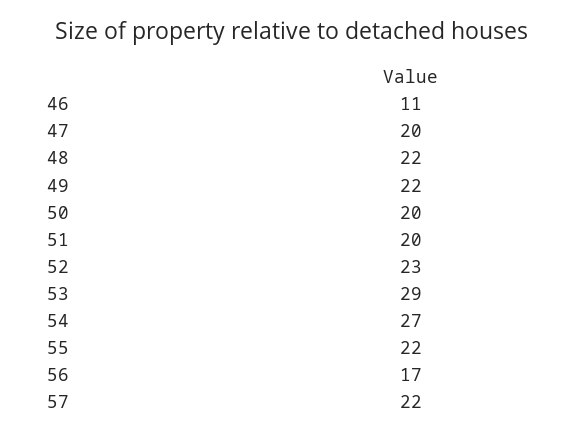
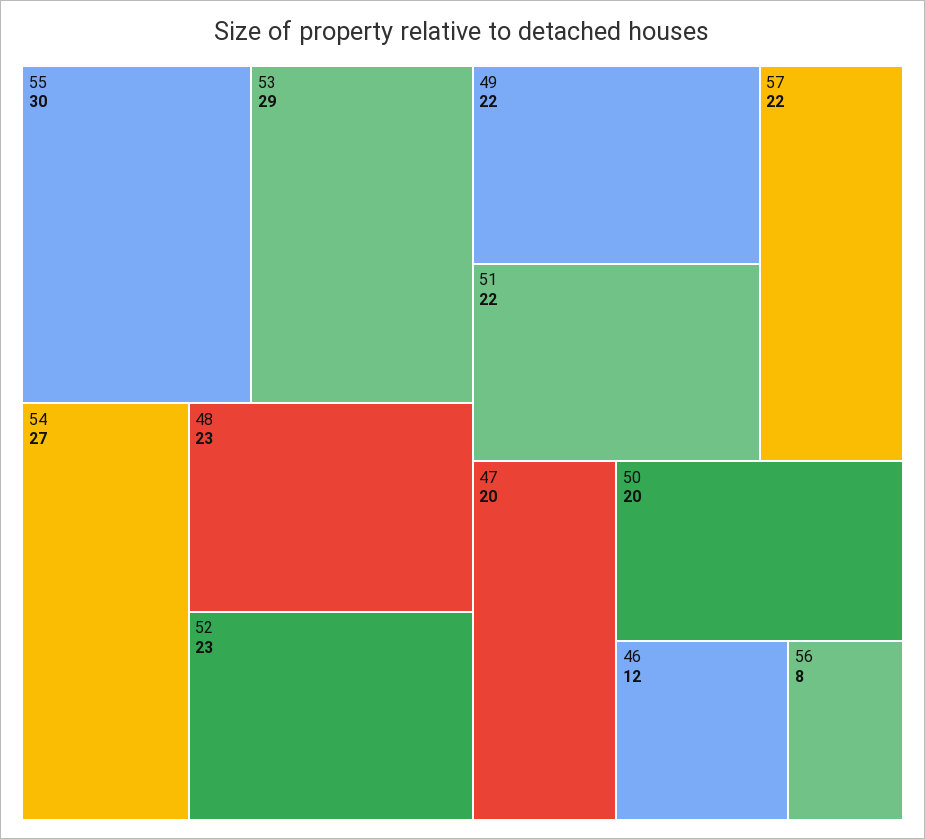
46: 11 -> 12
48: 22 -> 23
51: 20 -> 22
55: 22 -> 30
56: 17 -> 8

